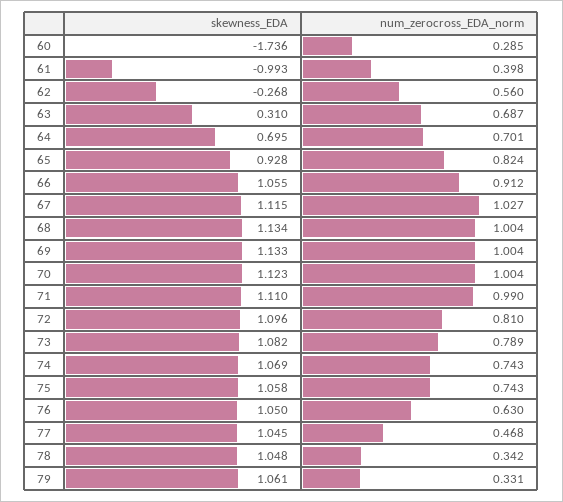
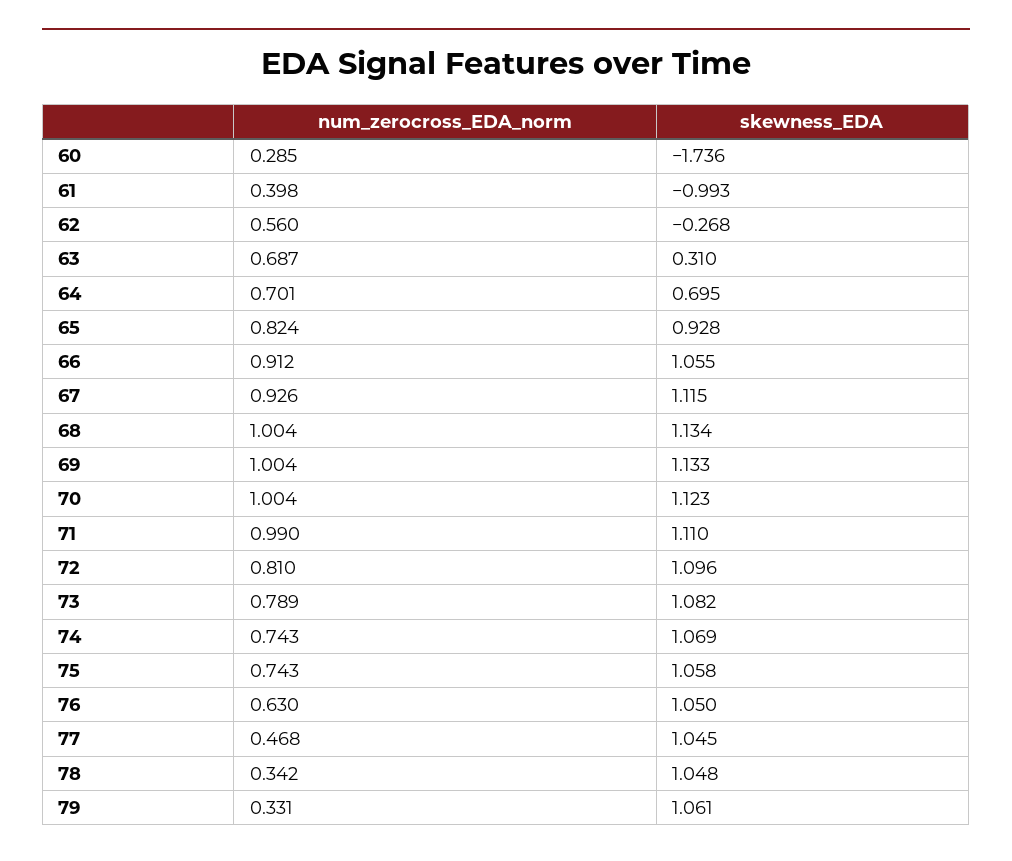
num_zerocross_EDA_norm, 67: 1.027 -> 0.926

